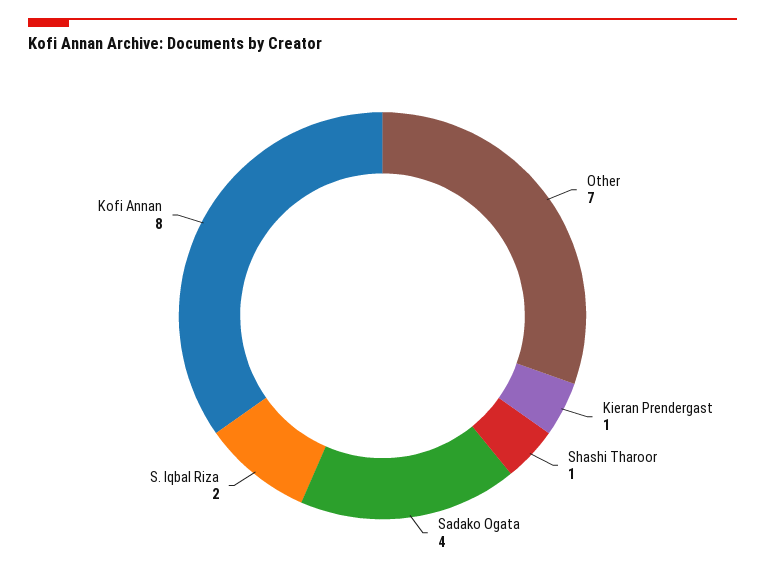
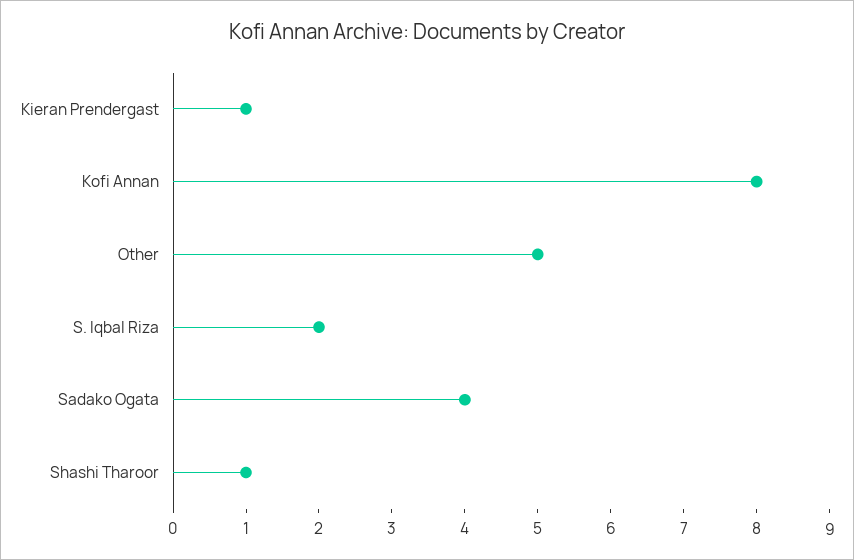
Other: 7 -> 5

